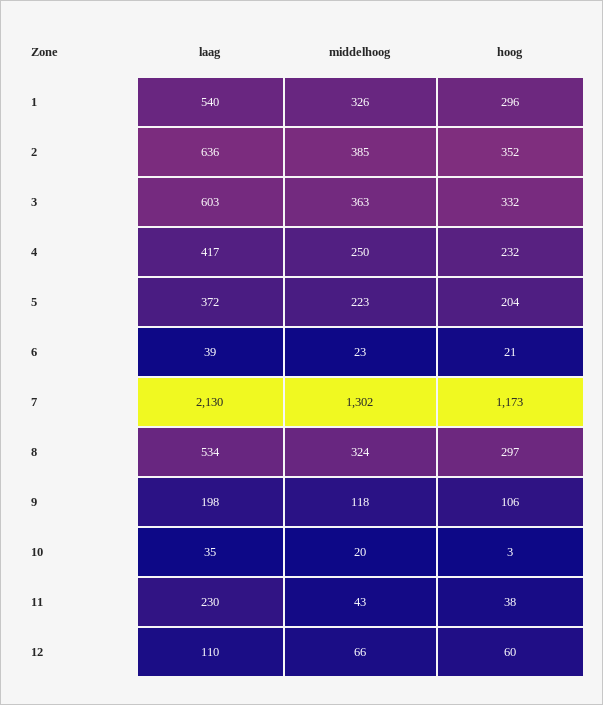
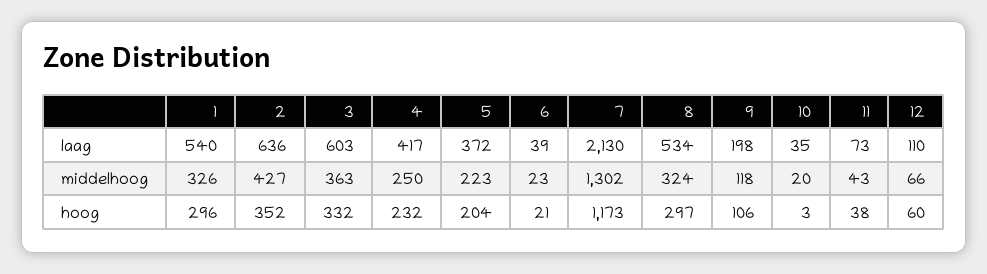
middelhoog, 2: 385 -> 427
laag, 11: 230 -> 73

